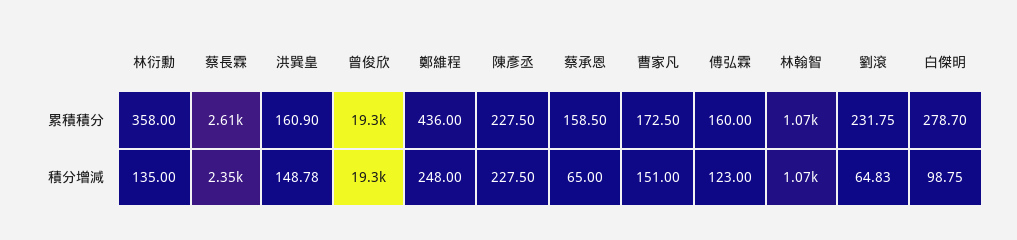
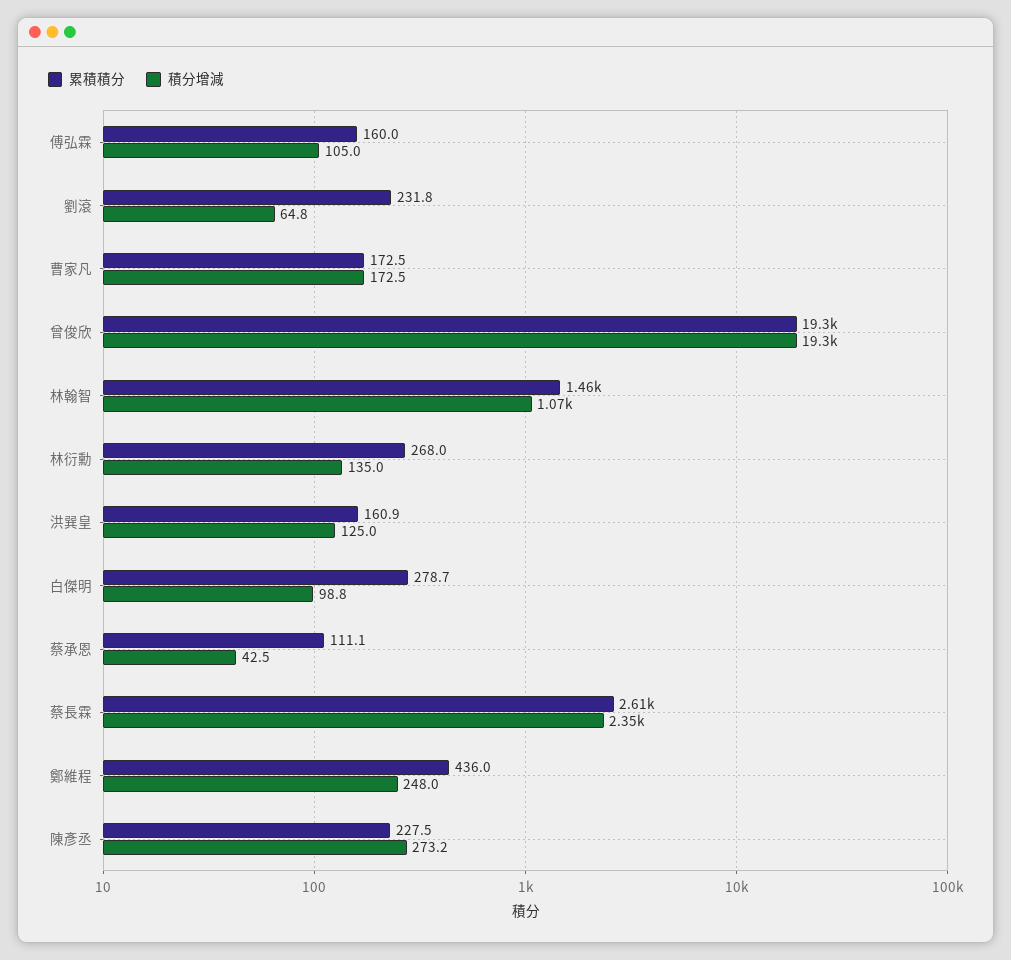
累積積分, 林衍勳: 358 -> 268
累積積分, 蔡承恩: 158.5 -> 111.1
累積積分, 林翰智: 1070 -> 1460
積分增減, 洪巽皇: 148.78 -> 125
積分增減, 陳彥丞: 227.5 -> 273.2
積分增減, 蔡承恩: 65 -> 42.5
積分增減, 曹家凡: 151 -> 172.5
積分增減, 傅弘霖: 123 -> 105

